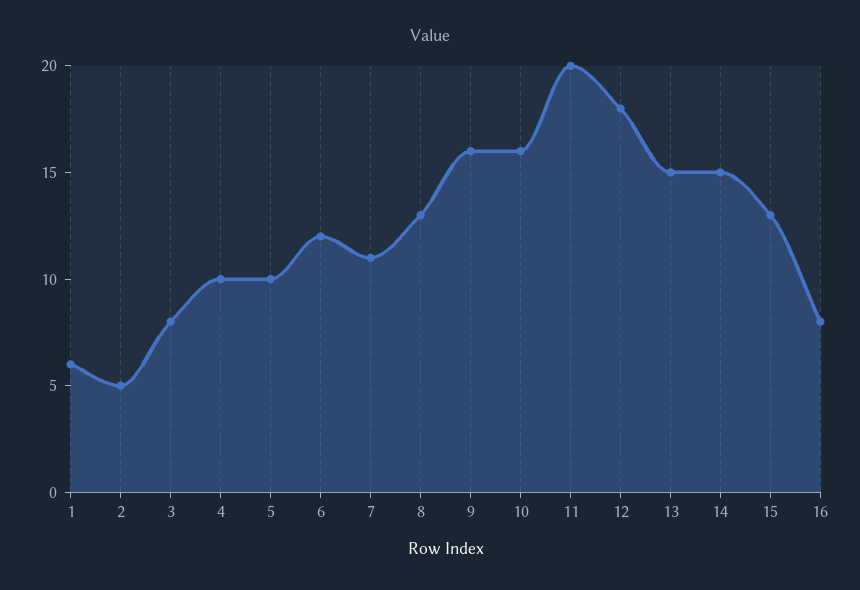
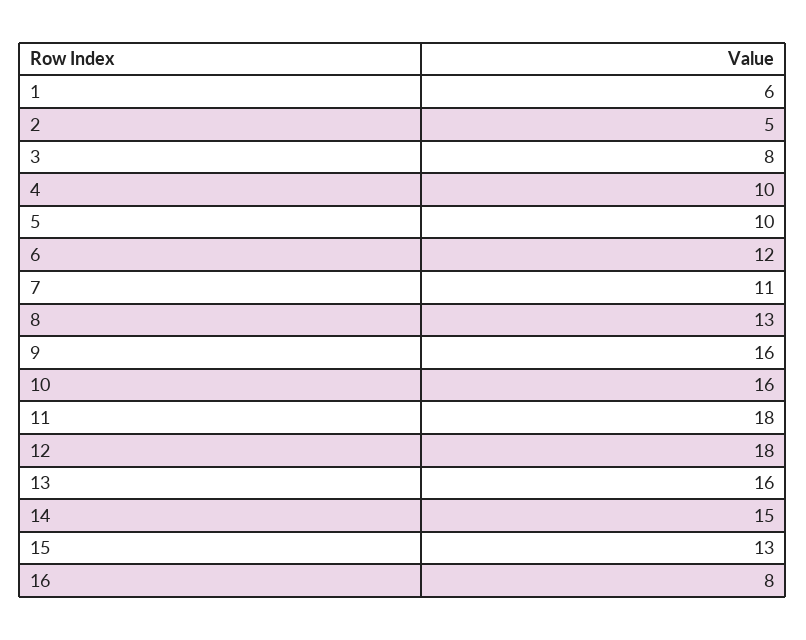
11: 20 -> 18
13: 15 -> 16

